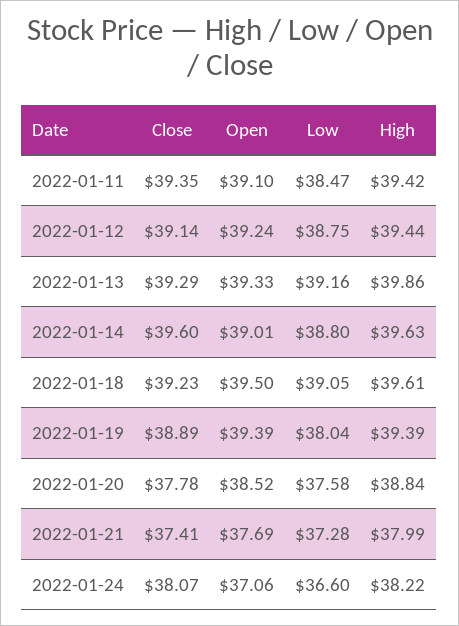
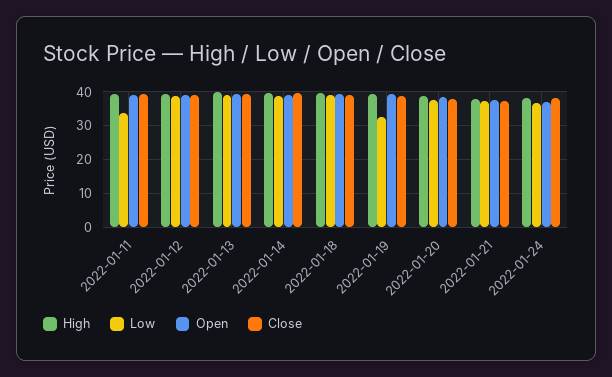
Low, 2022-01-11: 38.47 -> 34
Low, 2022-01-19: 38.04 -> 32

